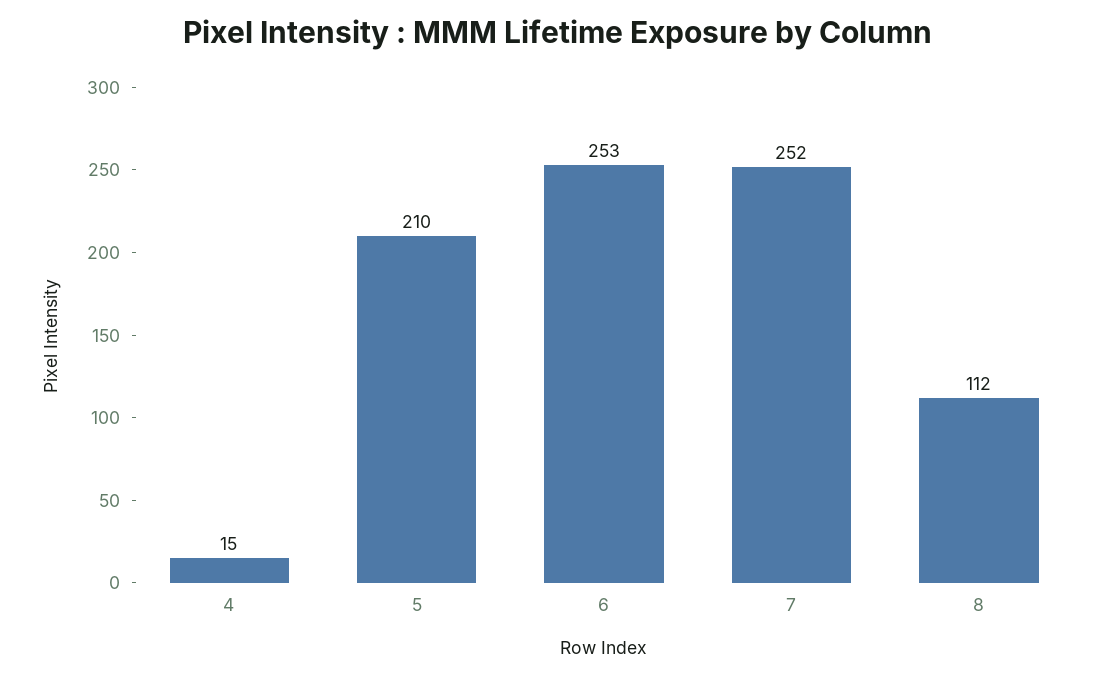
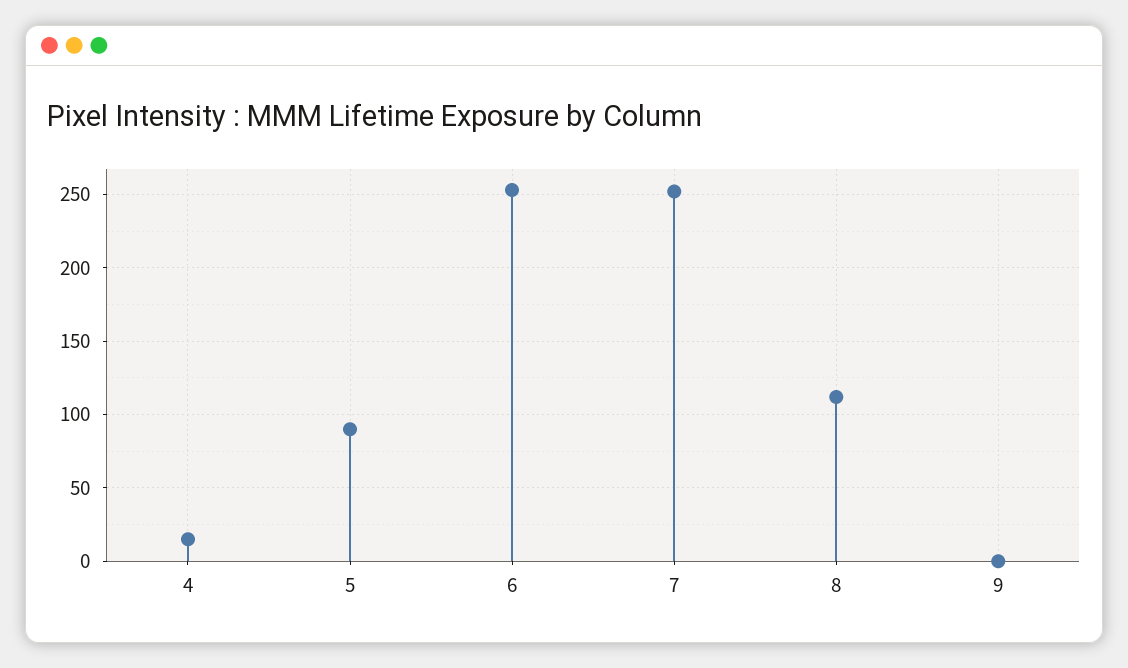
5: 210 -> 90
9: none -> 0

